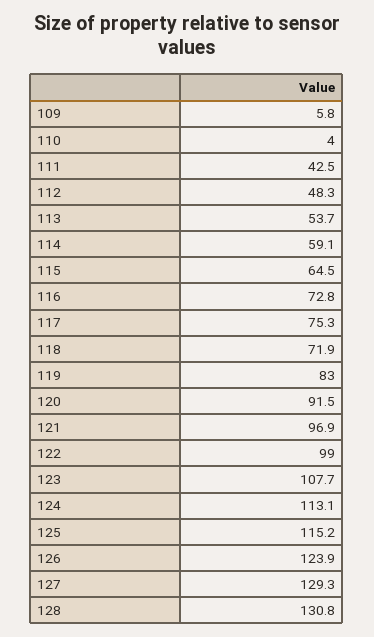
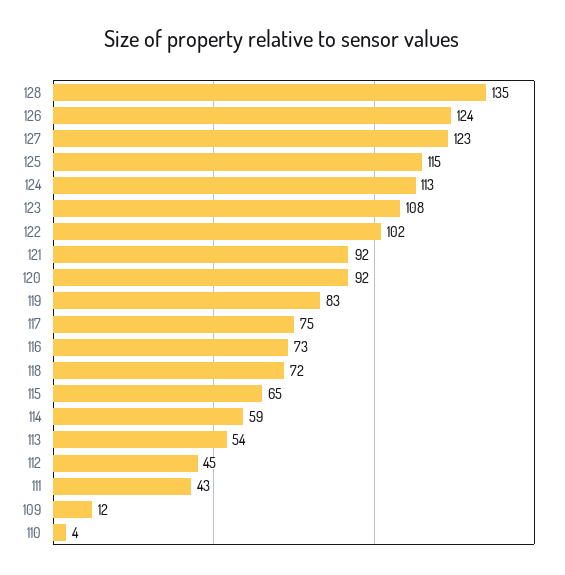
109: 5.8 -> 12
112: 48.3 -> 45
121: 96.9 -> 92
122: 99 -> 102
127: 129.3 -> 123
128: 130.8 -> 135

